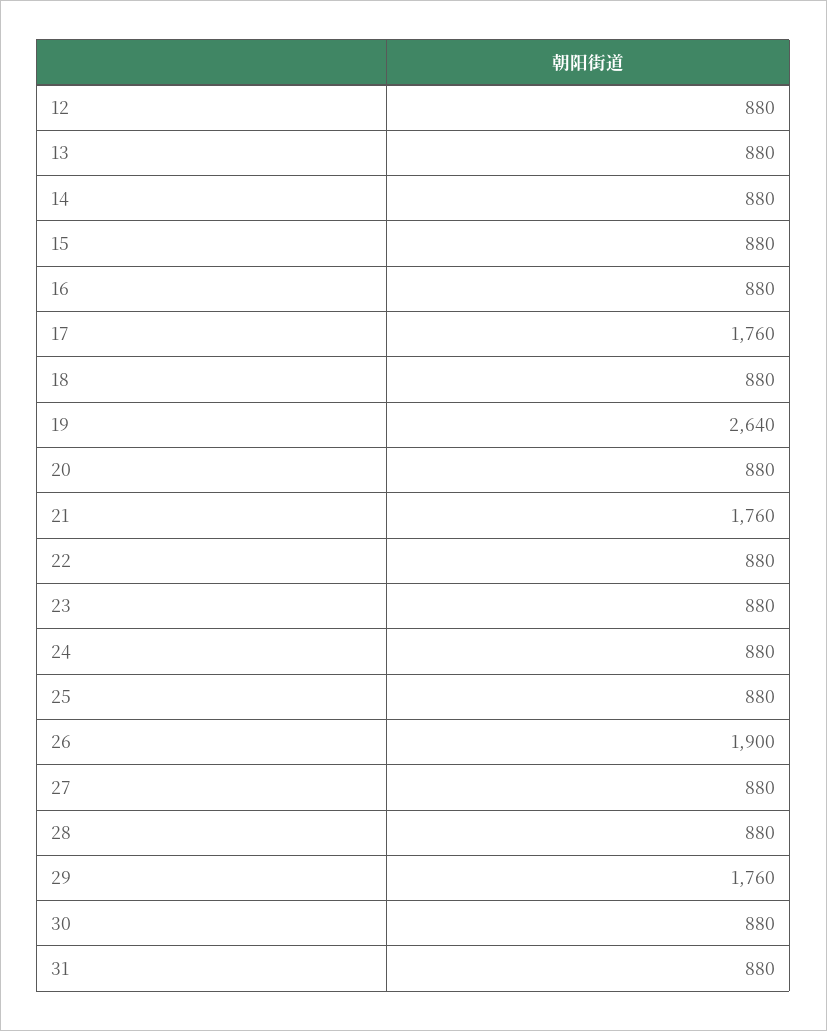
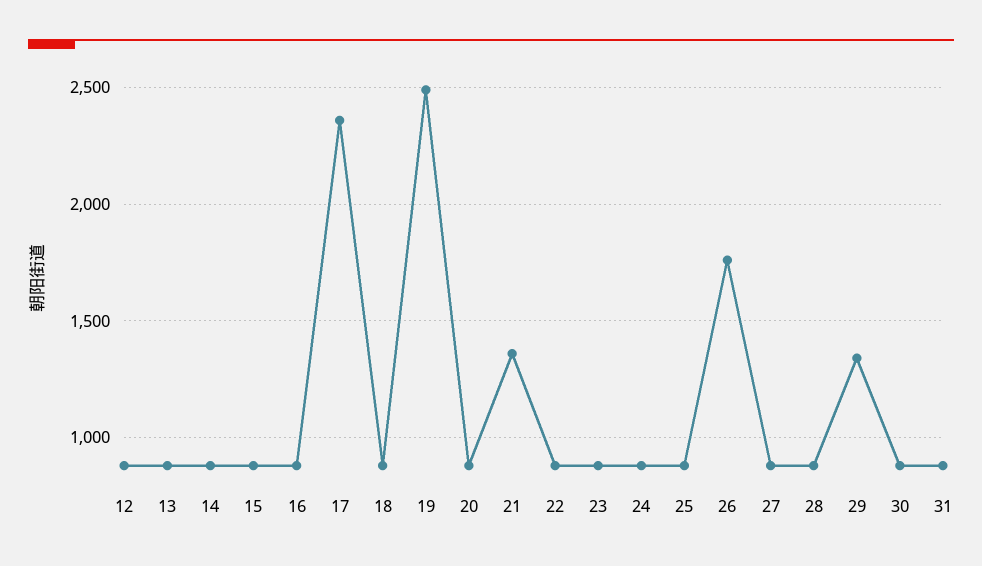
17: 1760 -> 2350
19: 2640 -> 2500
21: 1760 -> 1350
26: 1900 -> 1750
29: 1760 -> 1350

